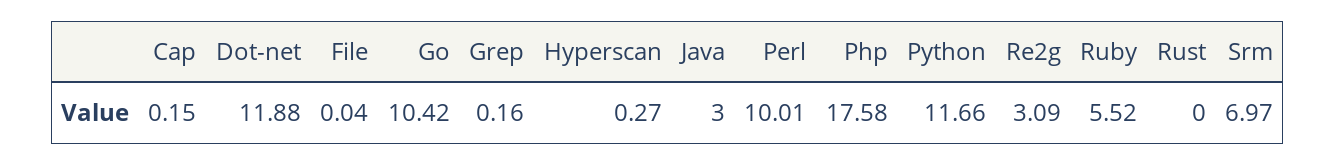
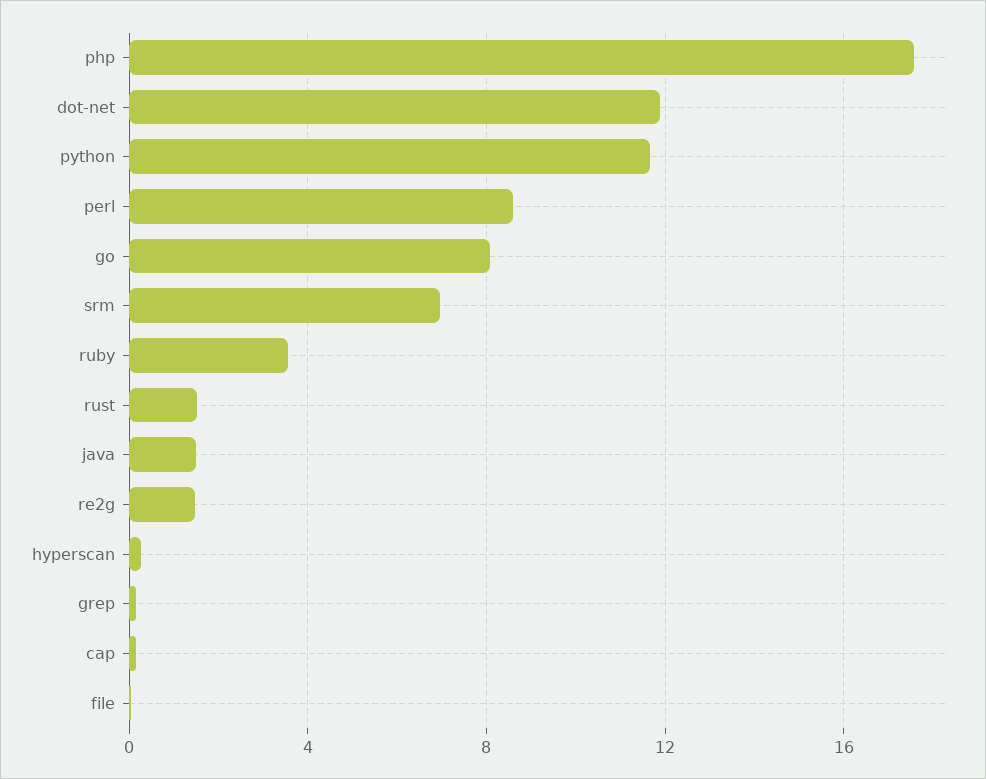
Go: 10.42 -> 8
Java: 3 -> 1.5
Perl: 10.01 -> 8.5
Re2g: 3.09 -> 1.5
Ruby: 5.52 -> 3.5
Rust: 0 -> 1.5

